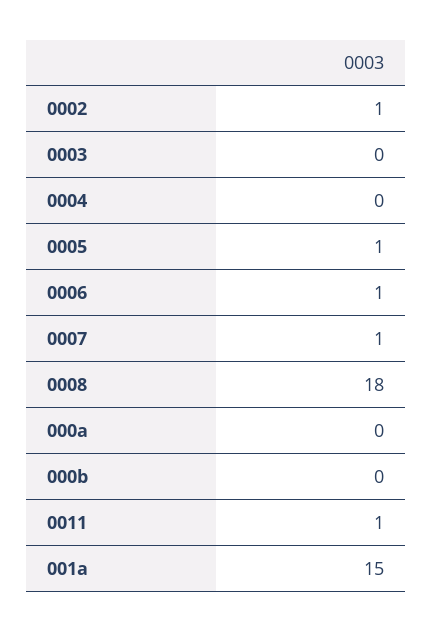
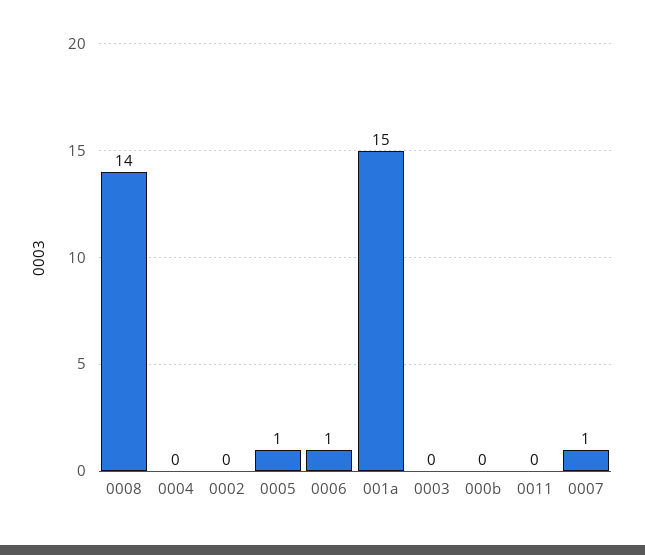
0002: 1 -> 0
0008: 18 -> 14
000a: 0 -> none
0011: 1 -> 0

